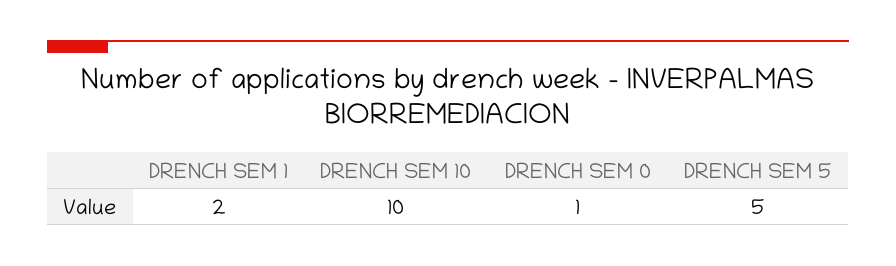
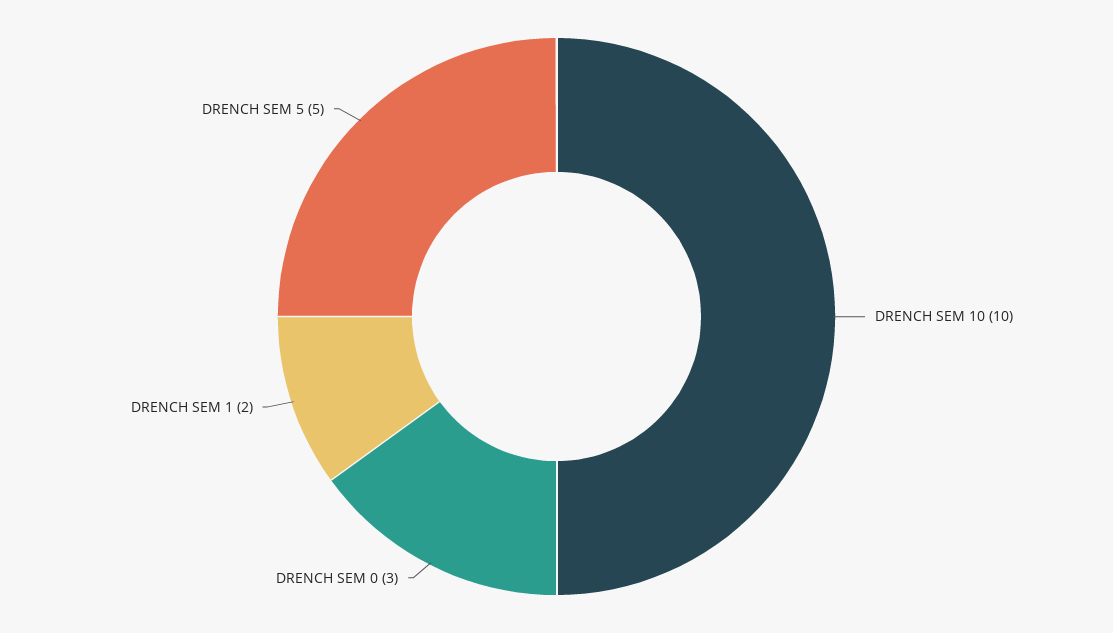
DRENCH SEM 0: 1 -> 3

